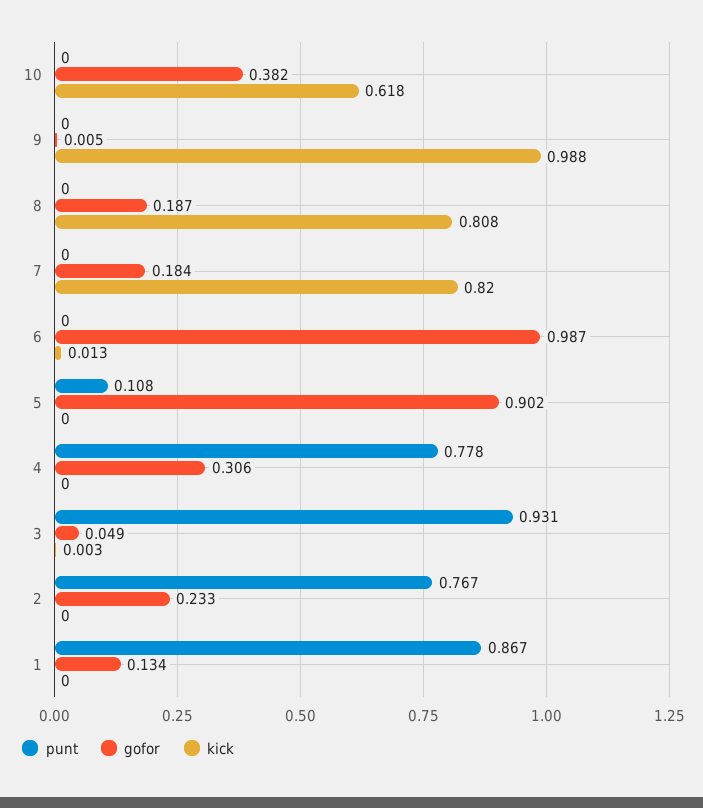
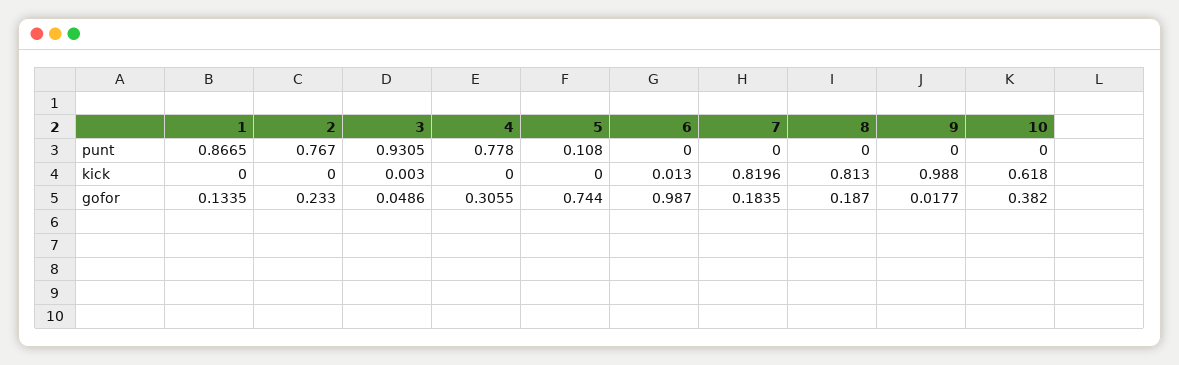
gofor, 9: 0.005 -> 0.0177
kick, 8: 0.808 -> 0.813
gofor, 5: 0.902 -> 0.744

